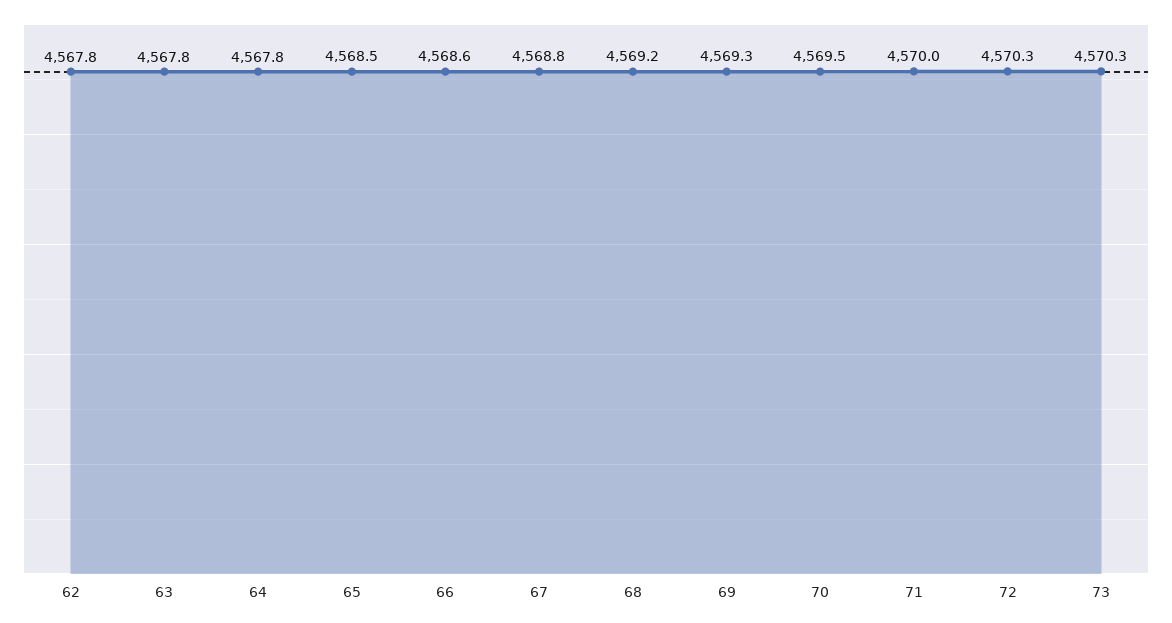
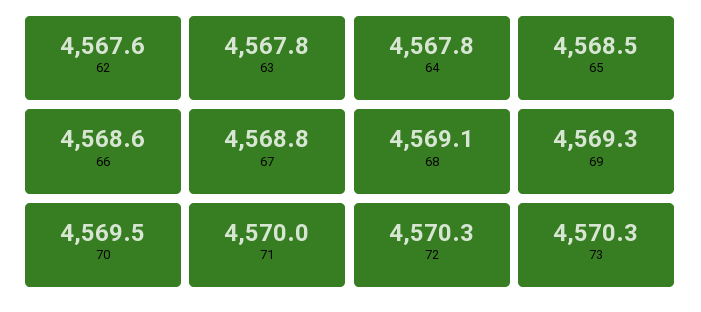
62: 4567.8 -> 4567.6
68: 4569.2 -> 4569.1

